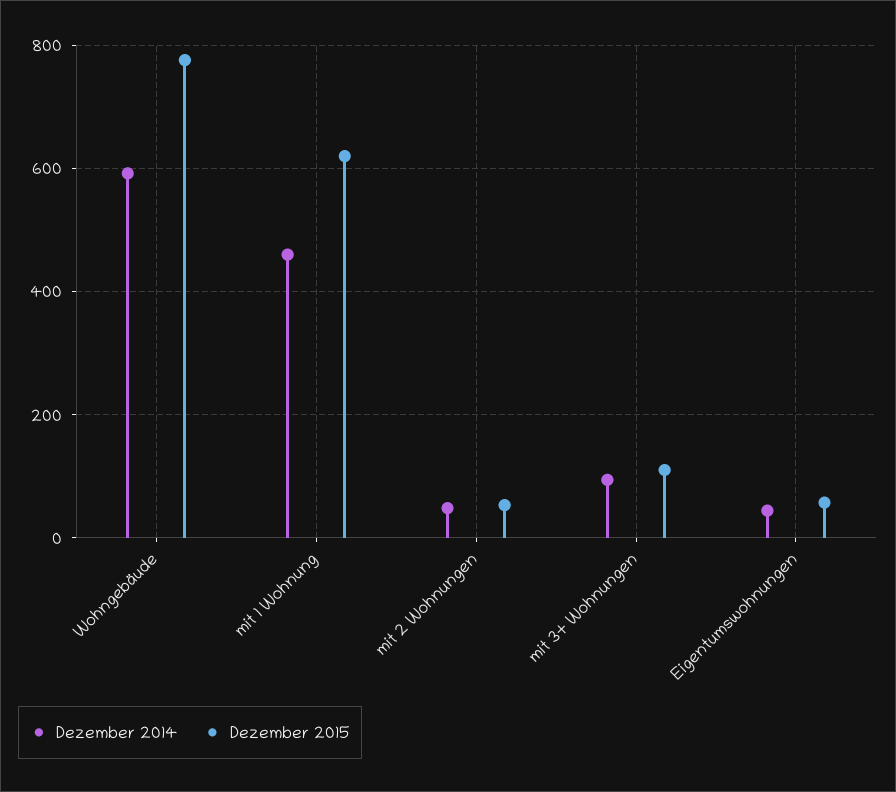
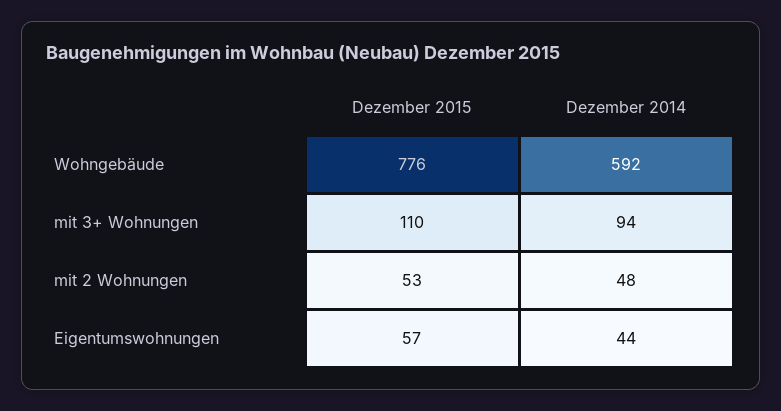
Dezember 2014, mit 1 Wohnung: 460 -> none
Dezember 2015, mit 1 Wohnung: 620 -> none

